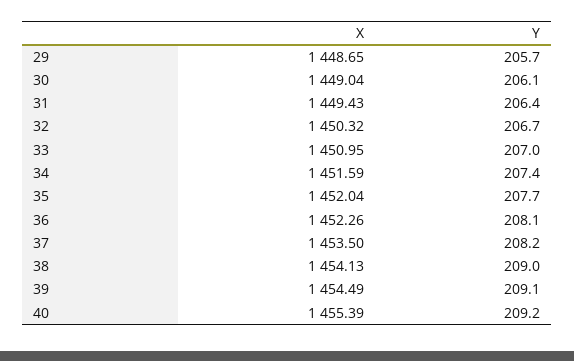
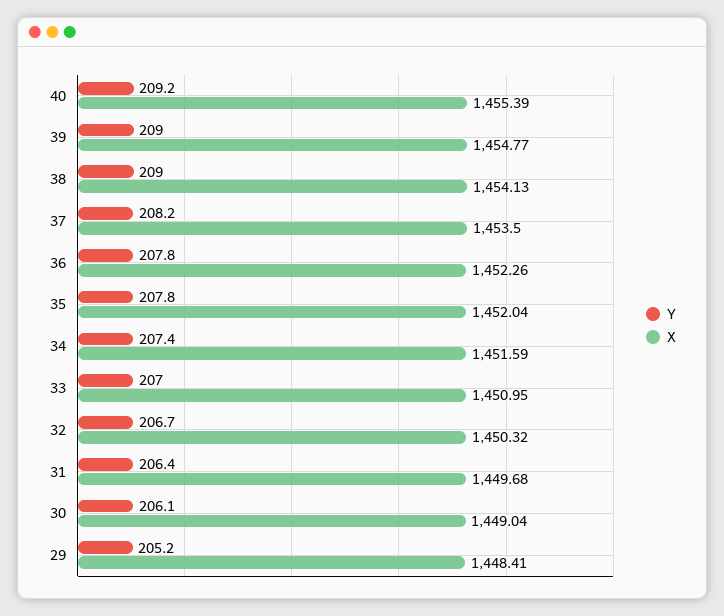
X, 29: 1448.65 -> 1448.41
Y, 29: 205.7 -> 205.2
X, 31: 1449.43 -> 1449.68
Y, 35: 207.7 -> 207.8
Y, 36: 208.1 -> 207.8
X, 39: 1454.49 -> 1454.77
Y, 39: 209.1 -> 209

